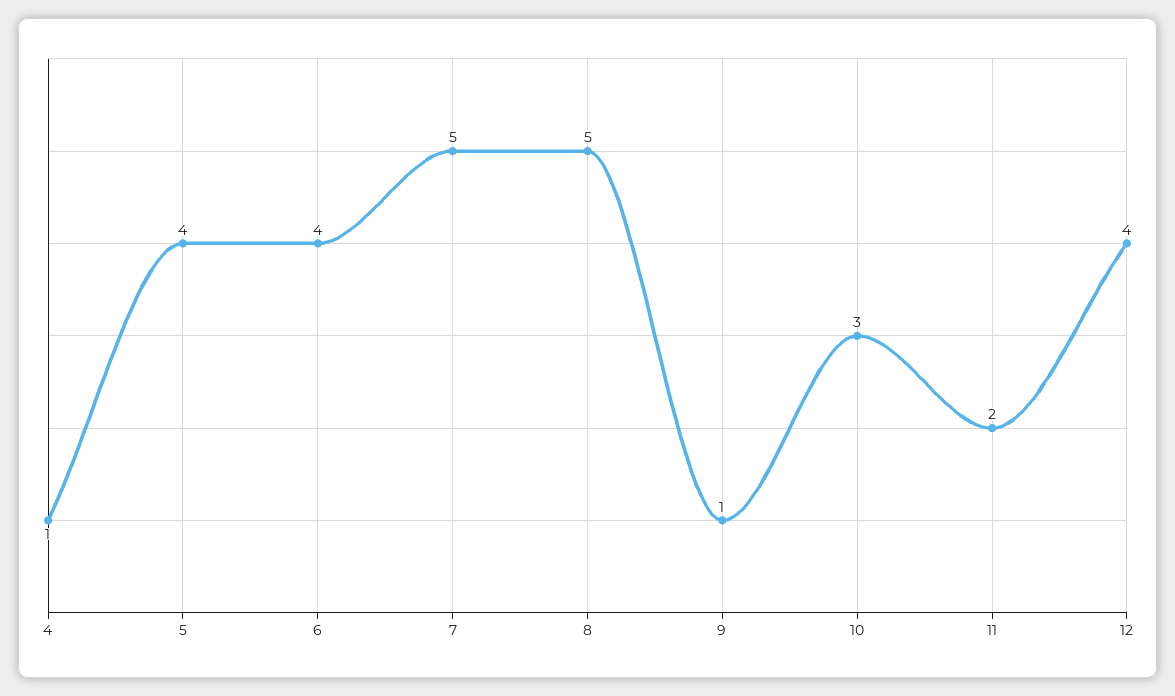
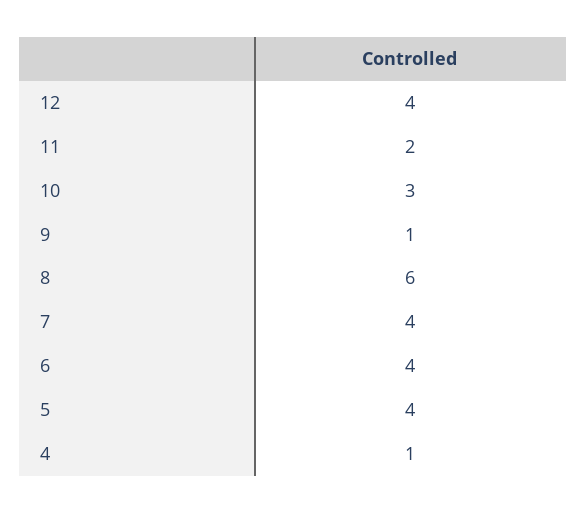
7: 5 -> 4
8: 5 -> 6

